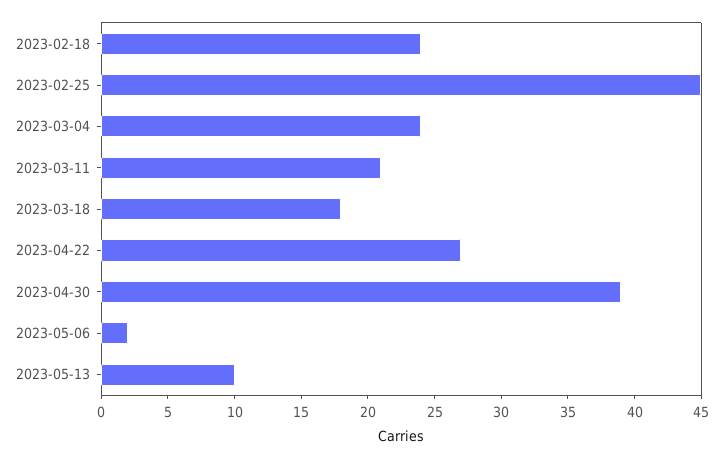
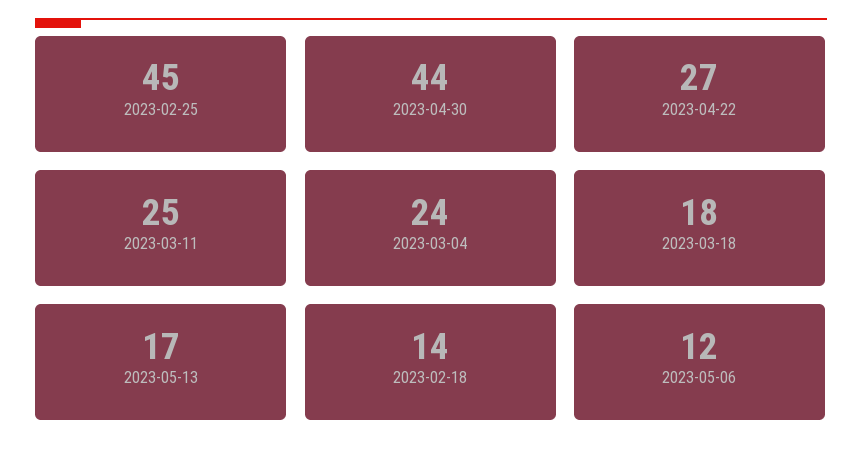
2023-02-18: 24 -> 14
2023-03-11: 21 -> 25
2023-04-30: 39 -> 44
2023-05-06: 2 -> 12
2023-05-13: 10 -> 17

